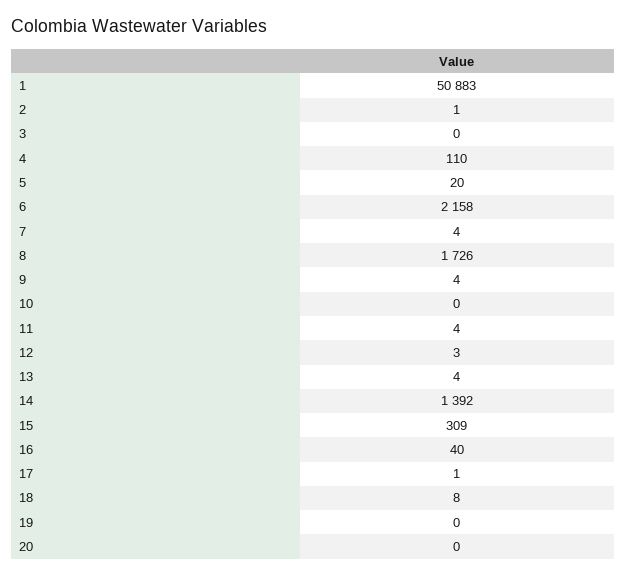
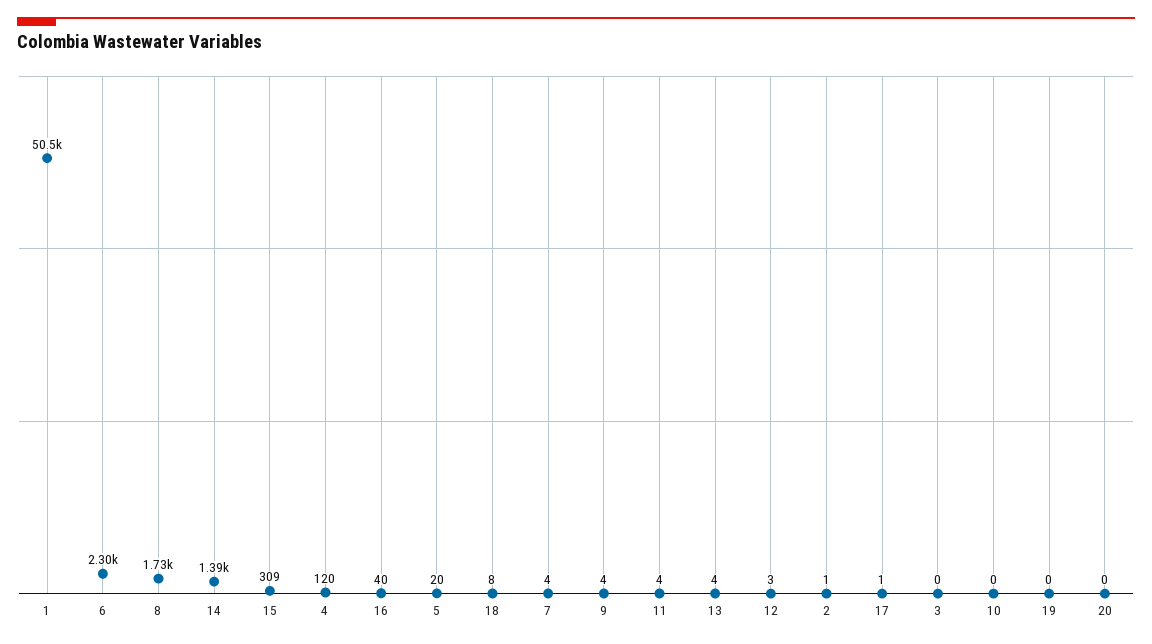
1: 50883 -> 50500
4: 110 -> 120
6: 2158 -> 2300

